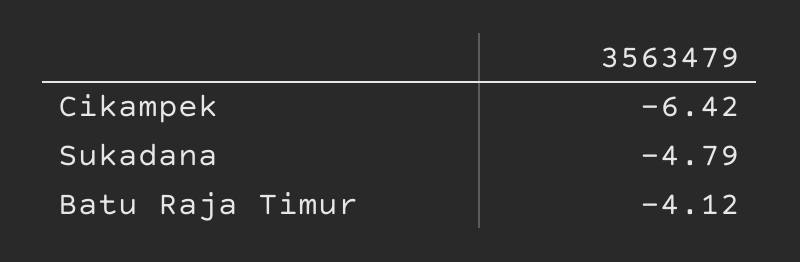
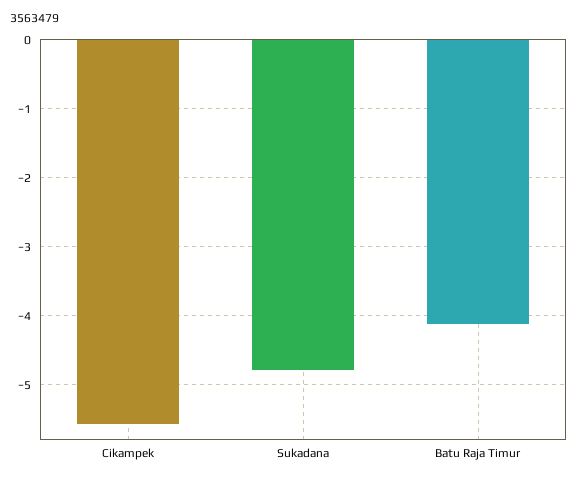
Cikampek: -6.42 -> -5.6

